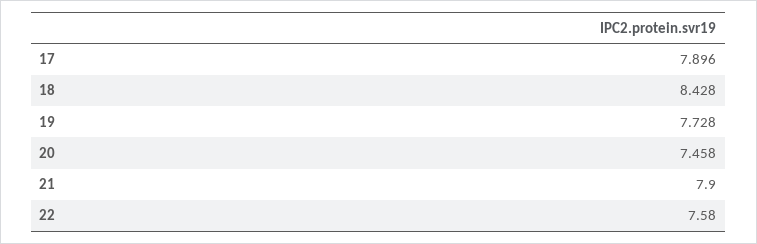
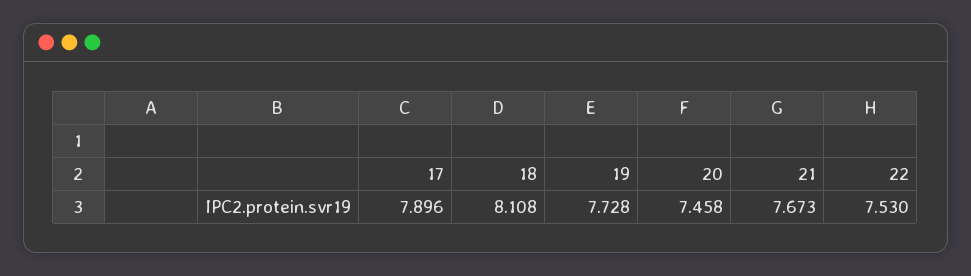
18: 8.428 -> 8.108
21: 7.9 -> 7.673
22: 7.58 -> 7.53

